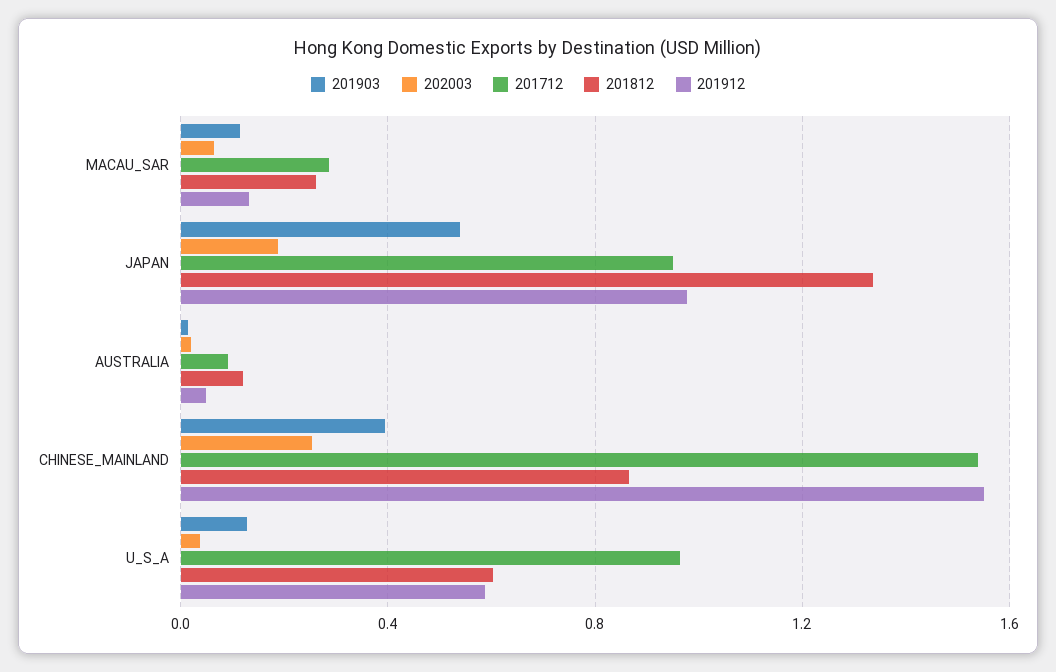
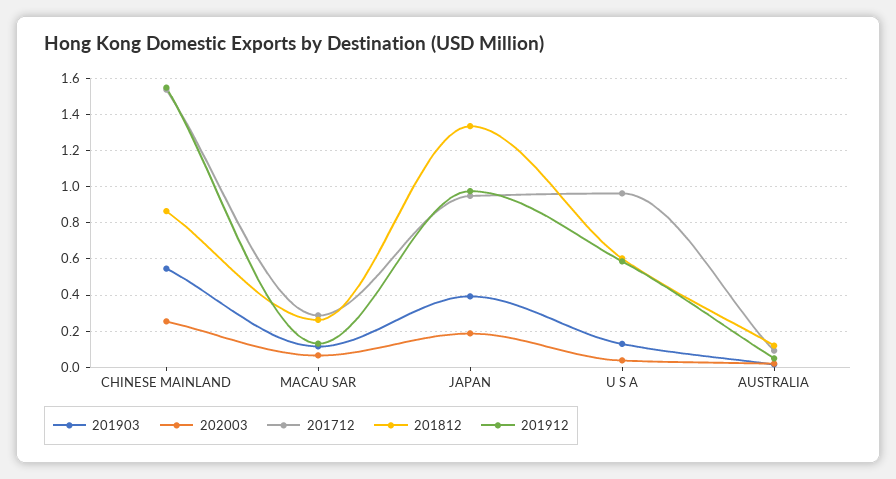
201903, JAPAN: 0.55 -> 0.4
201903, CHINESE_MAINLAND: 0.4 -> 0.55

